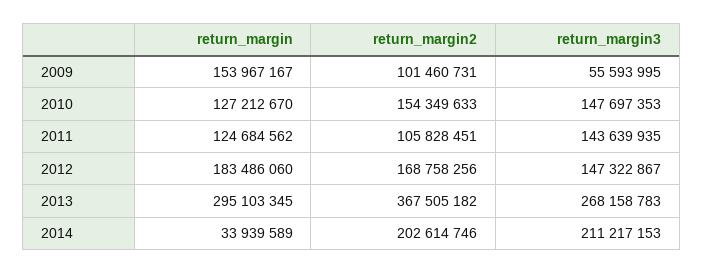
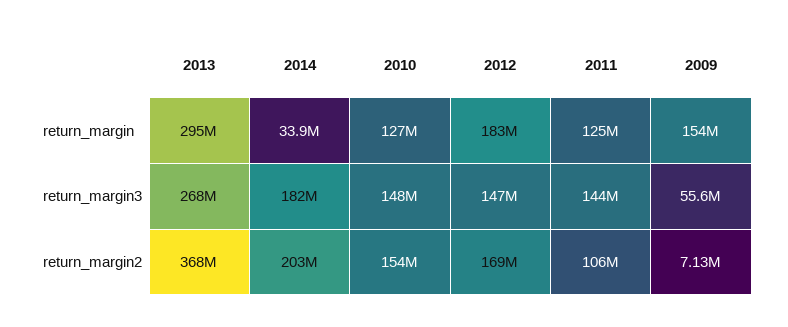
return_margin2, 2009: 101460731 -> 7130000
return_margin3, 2014: 211217153 -> 182000000

